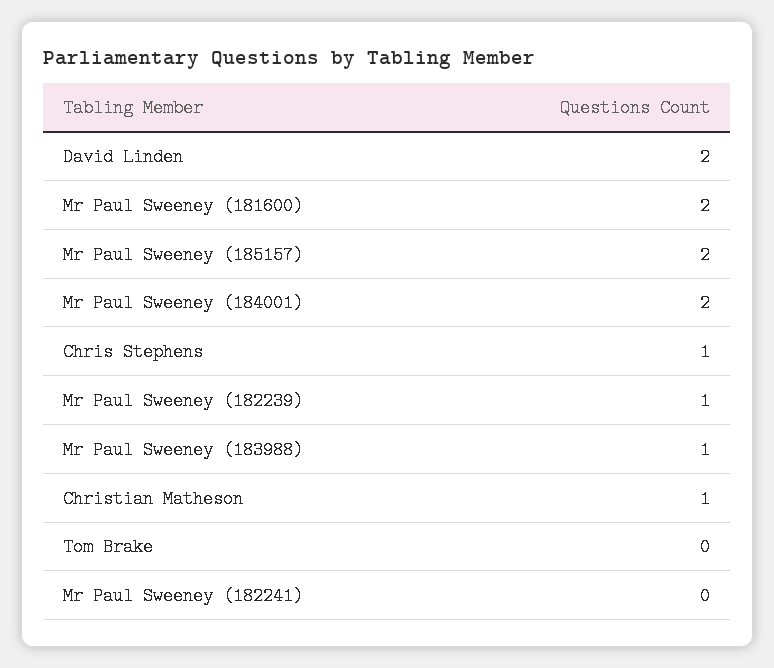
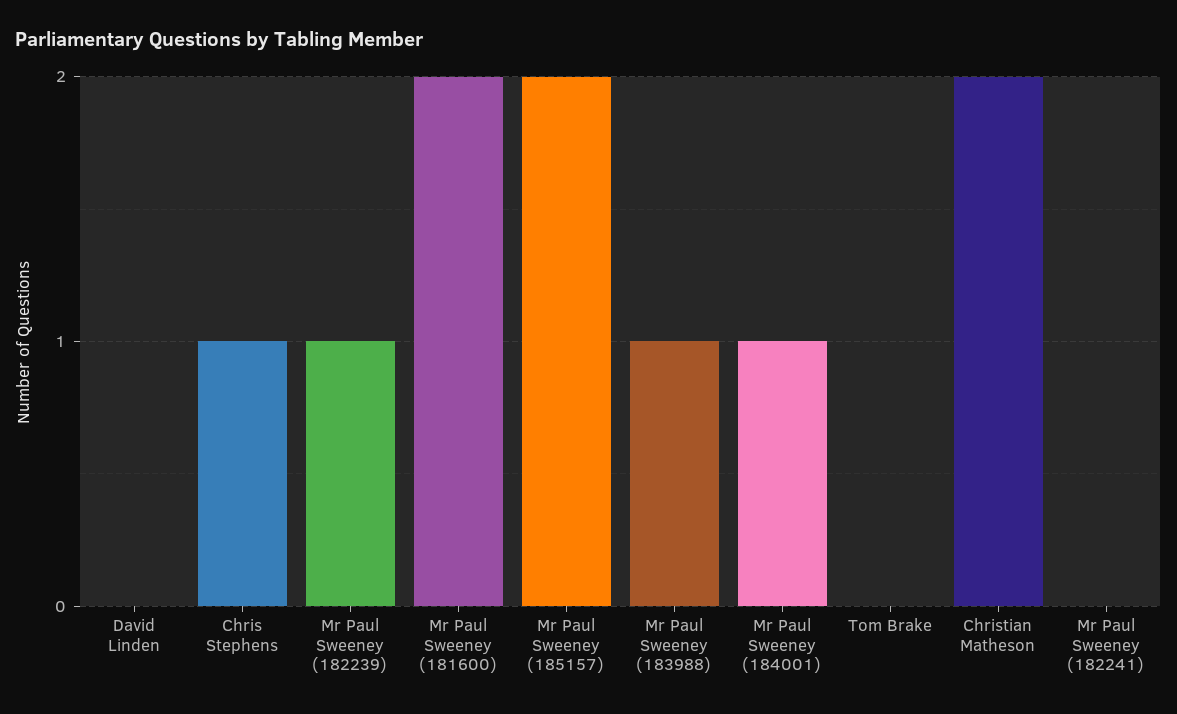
David Linden: 2 -> 0
Mr Paul Sweeney (184001): 2 -> 1
Christian Matheson: 1 -> 2

